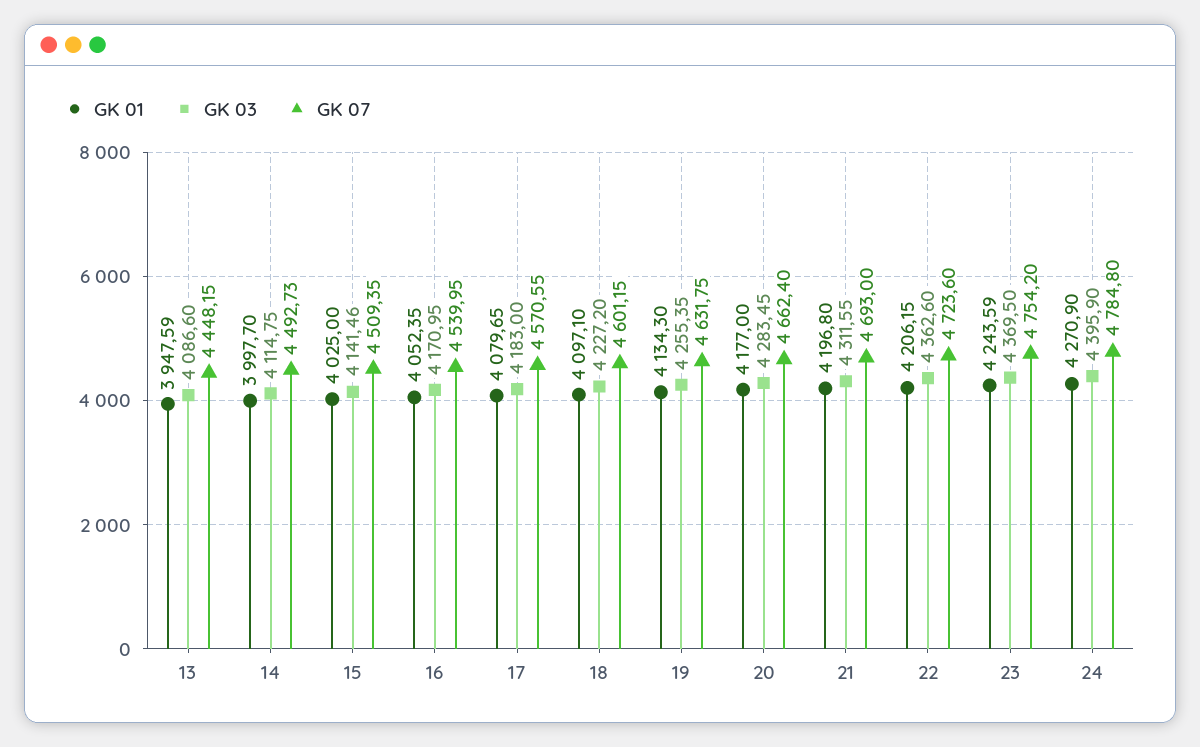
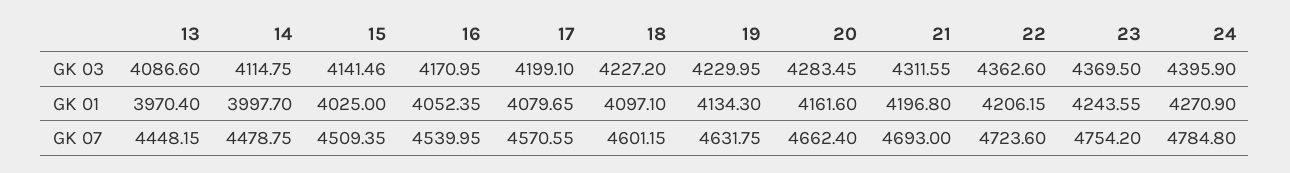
GK 01, 13: 3947.59 -> 3970.4
GK 07, 14: 4492.73 -> 4478.75
GK 03, 17: 4183 -> 4199.1
GK 03, 19: 4255.35 -> 4229.95
GK 01, 20: 4177 -> 4161.6
GK 01, 23: 4243.59 -> 4243.55

